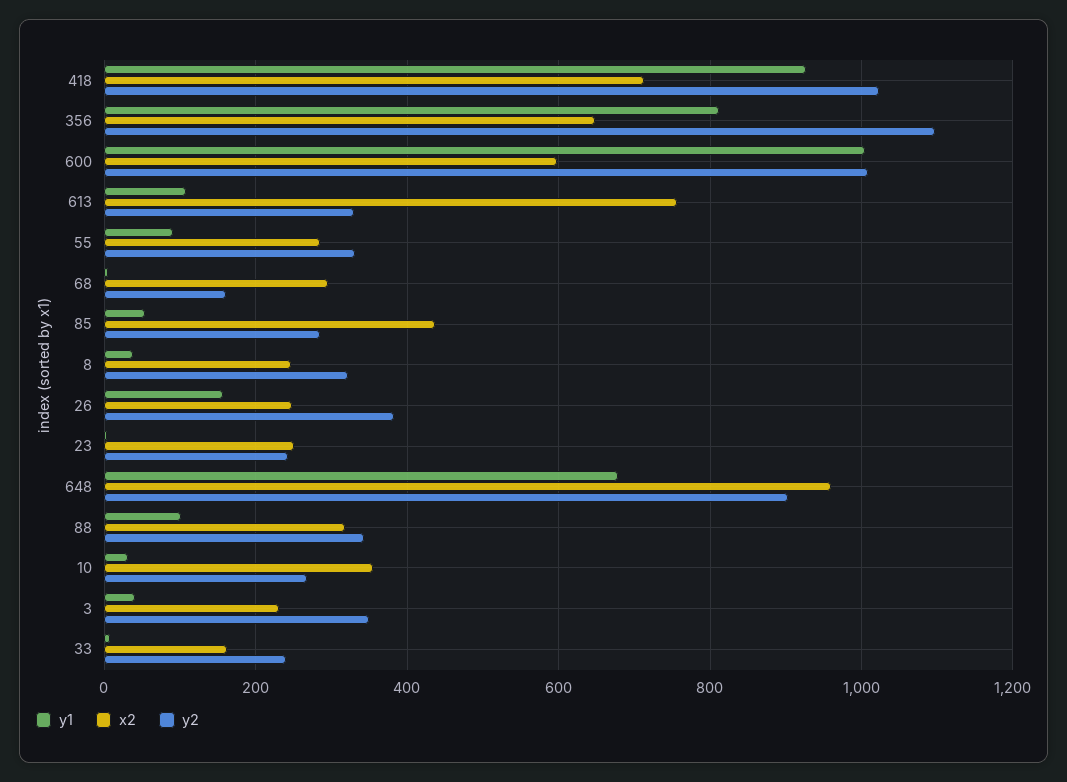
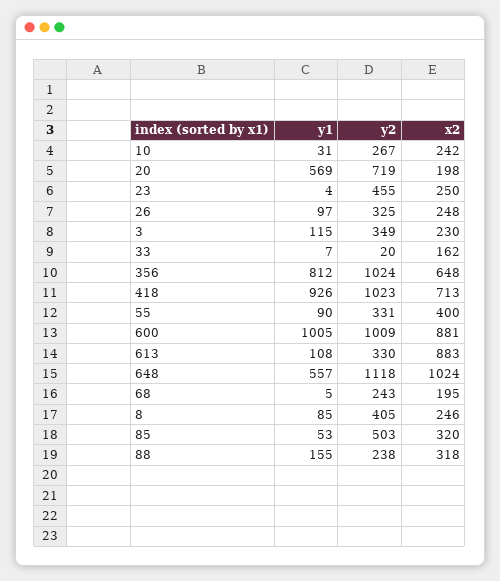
y2, 356: 1100 -> 1024
x2, 600: 600 -> 881
x2, 613: 760 -> 883
x2, 55: 280 -> 400
x2, 68: 300 -> 195
y2, 68: 160 -> 243
x2, 85: 440 -> 320
y2, 85: 280 -> 503
y1, 8: 40 -> 85
y2, 8: 320 -> 405
y1, 26: 160 -> 97
y2, 26: 380 -> 325
y2, 23: 240 -> 455
y1, 648: 680 -> 557
x2, 648: 960 -> 1024
y2, 648: 900 -> 1118
y1, 88: 100 -> 155
y2, 88: 340 -> 238
x2, 10: 360 -> 242
y1, 3: 40 -> 115
y2, 33: 240 -> 20
y1, 20: none -> 569
y2, 20: none -> 719
x2, 20: none -> 198

